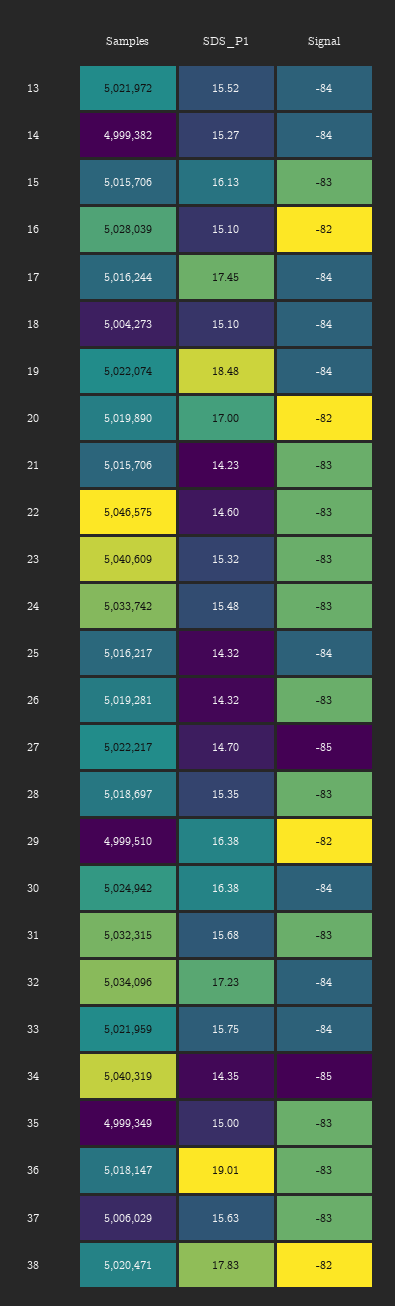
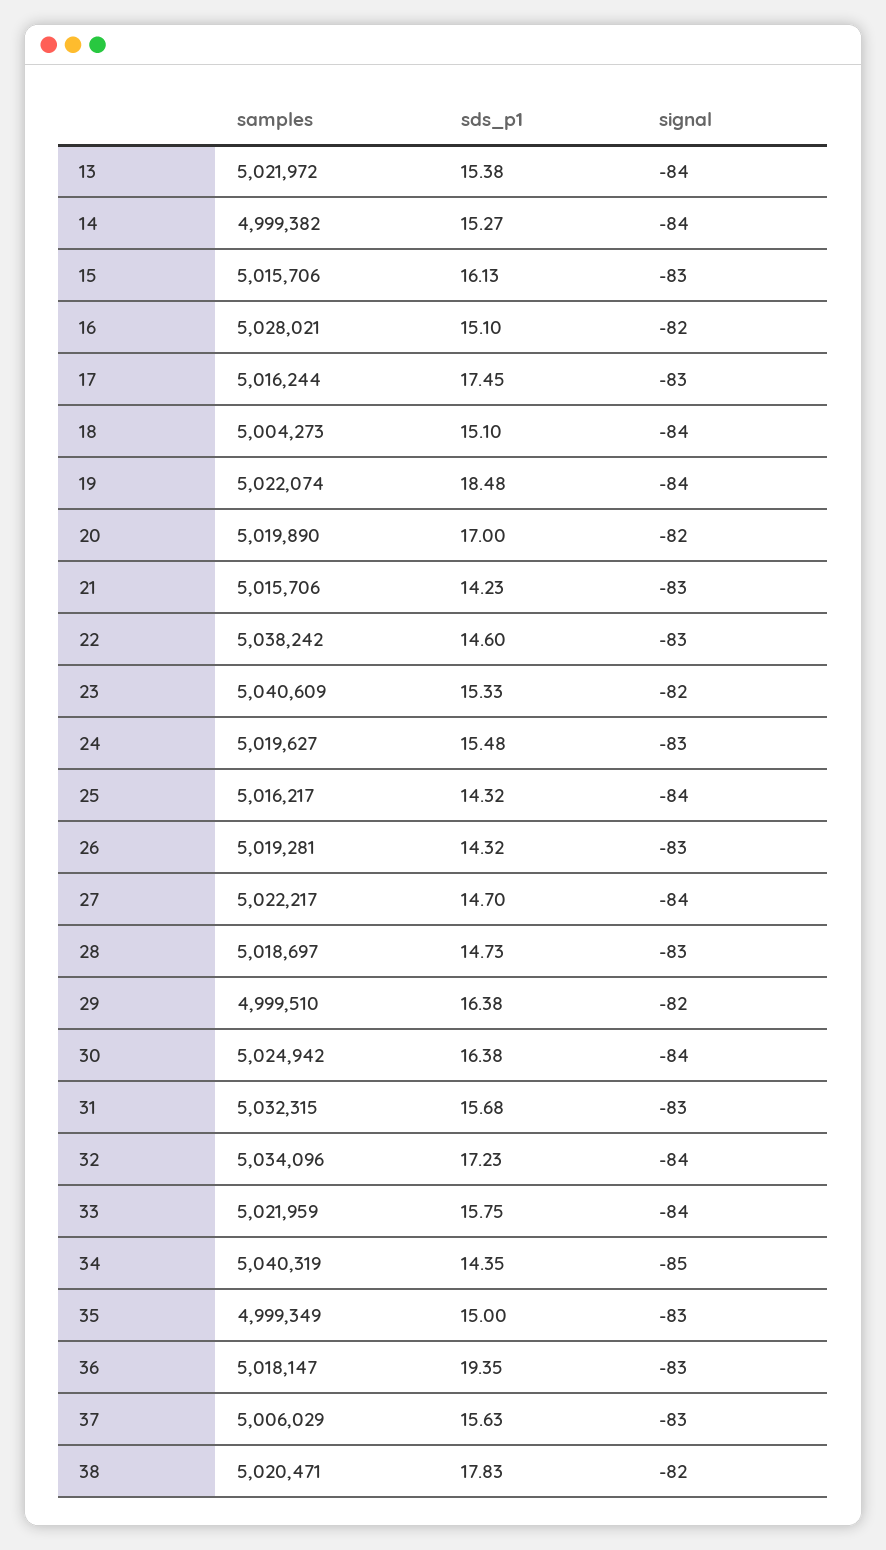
SDS_P1, 13: 15.52 -> 15.38
Samples, 16: 5028039 -> 5028021
Signal, 17: -84 -> -83
Samples, 22: 5046575 -> 5038242
SDS_P1, 23: 15.32 -> 15.33
Signal, 23: -83 -> -82
Samples, 24: 5033742 -> 5019627
Signal, 27: -85 -> -84
SDS_P1, 28: 15.35 -> 14.73
SDS_P1, 36: 19.01 -> 19.35

